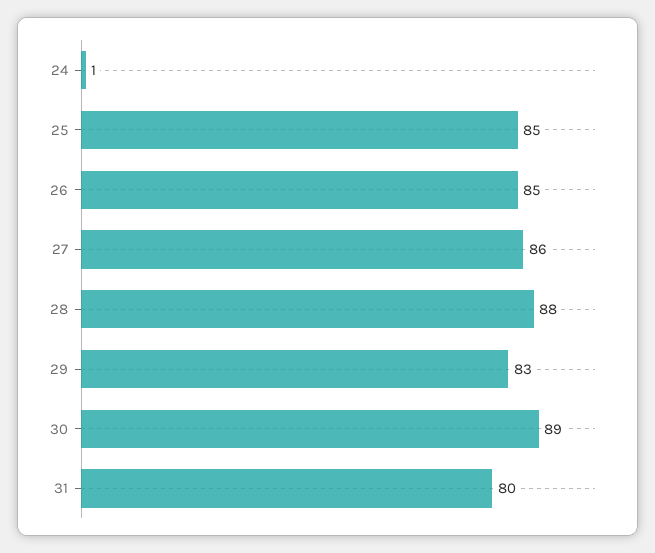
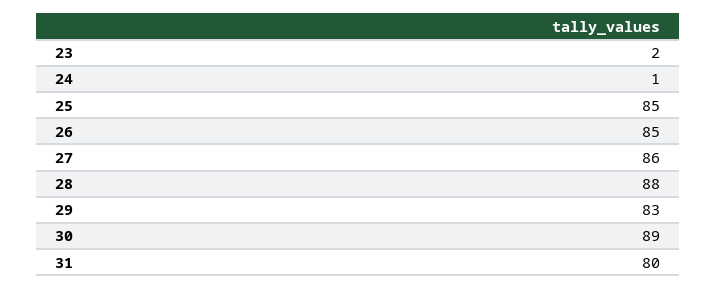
23: none -> 2

